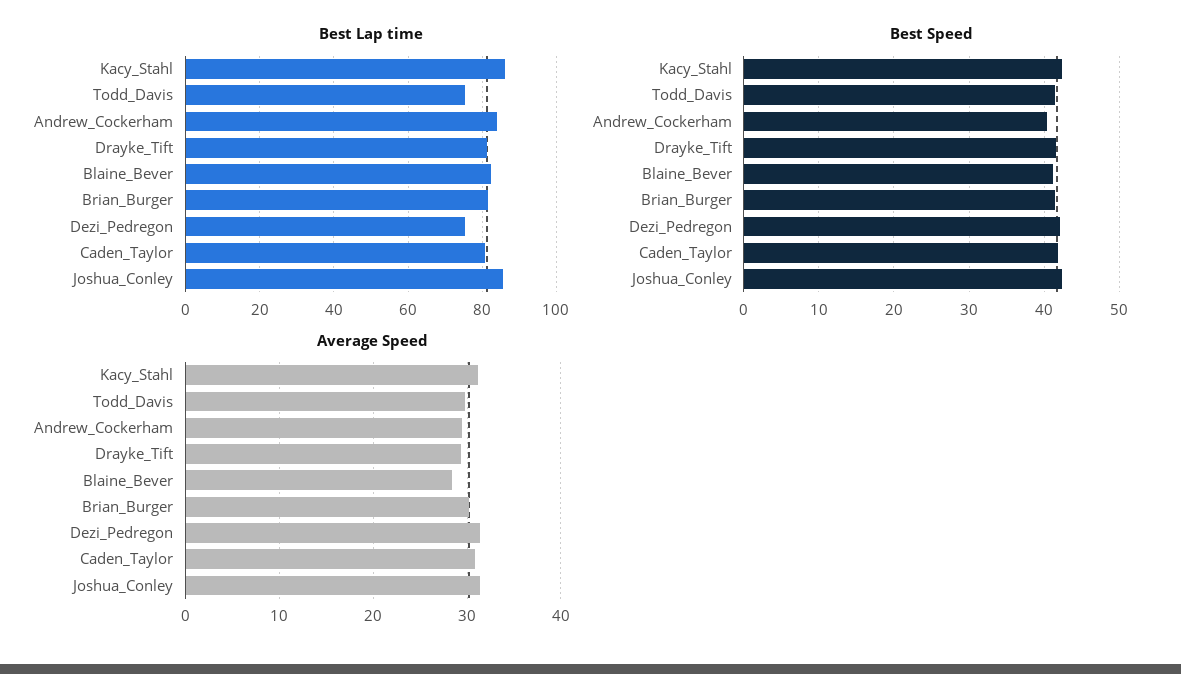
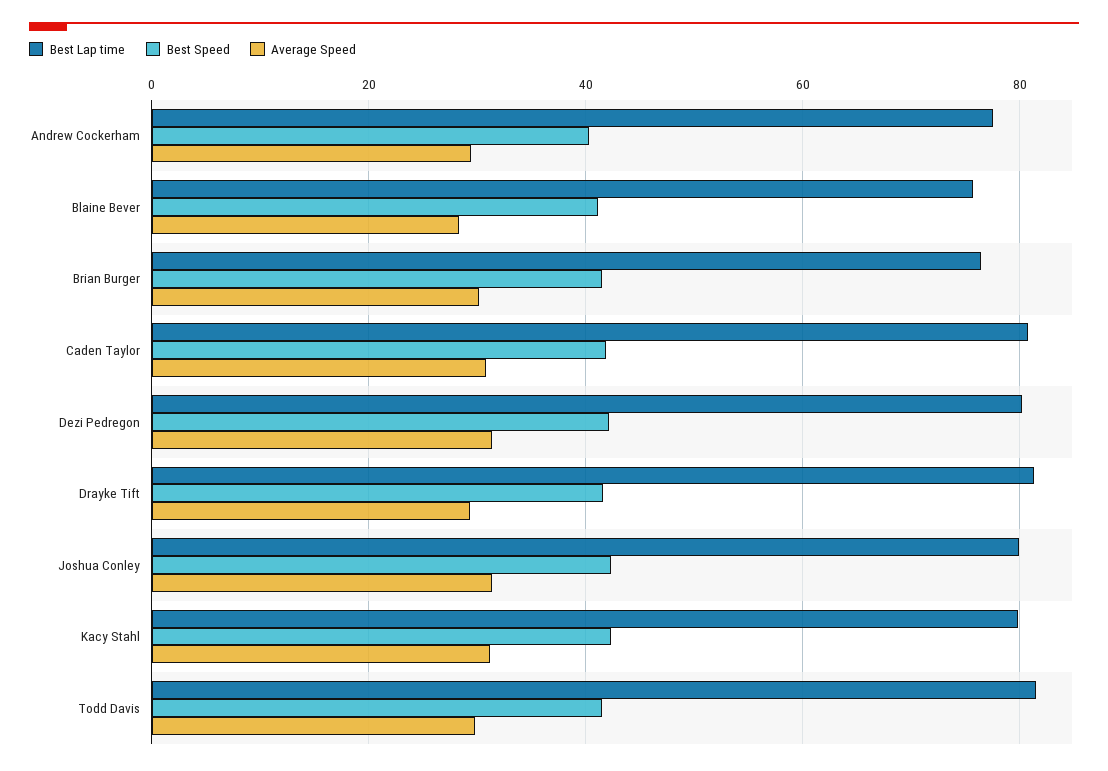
Best Lap time, Kacy_Stahl: 86 -> 80
Best Lap time, Todd_Davis: 76 -> 82
Best Lap time, Andrew_Cockerham: 84 -> 78
Best Lap time, Blaine_Bever: 82 -> 76
Best Lap time, Brian_Burger: 82 -> 76
Best Lap time, Dezi_Pedregon: 76 -> 80
Best Lap time, Joshua_Conley: 86 -> 80

